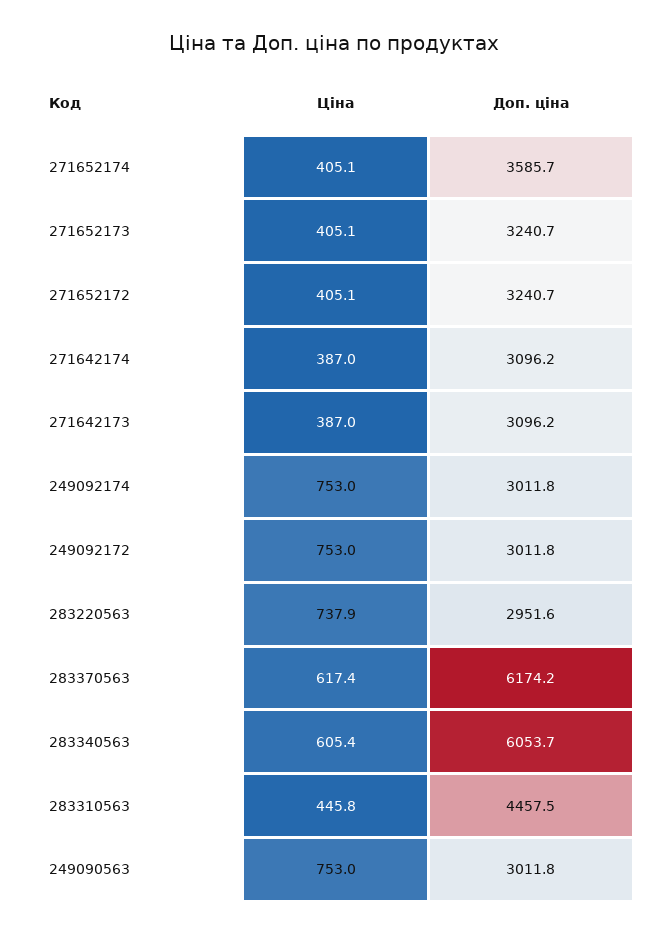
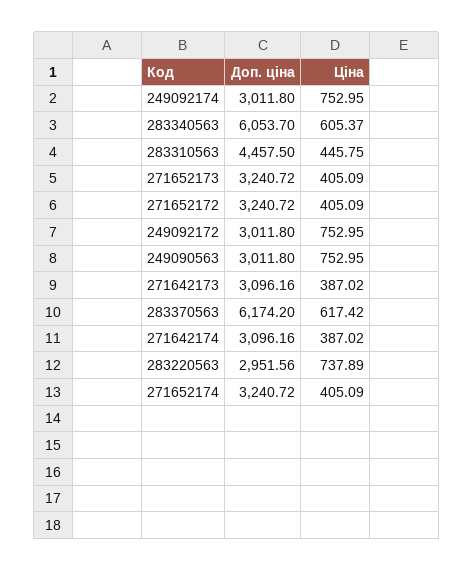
Доп. ціна, 271652174: 3585.7 -> 3240.72

